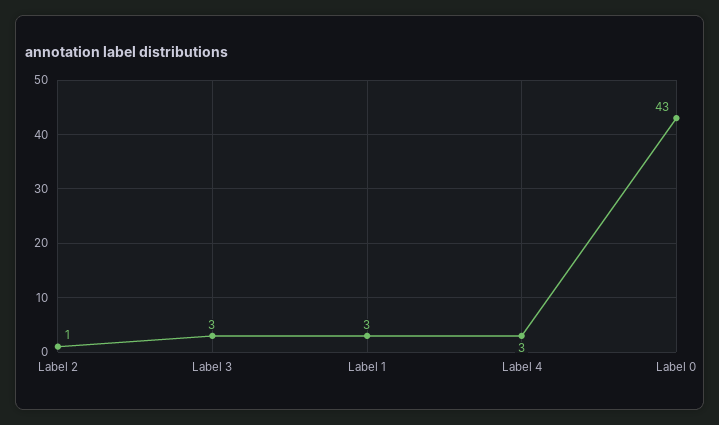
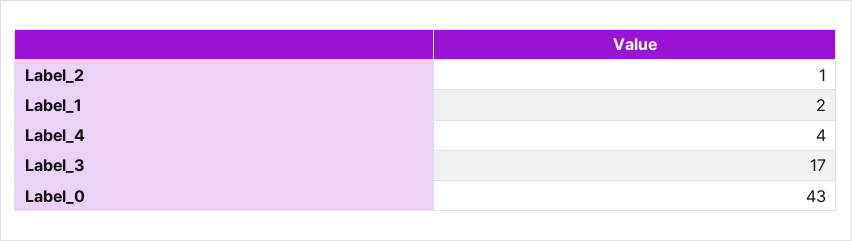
Label 3: 3 -> 17
Label 1: 3 -> 2
Label 4: 3 -> 4

